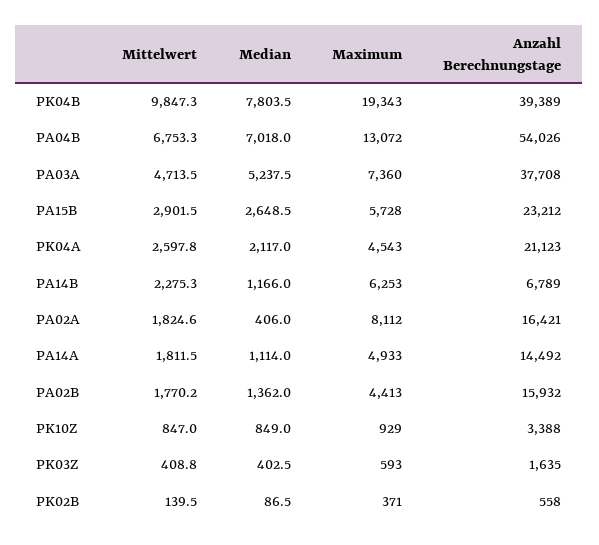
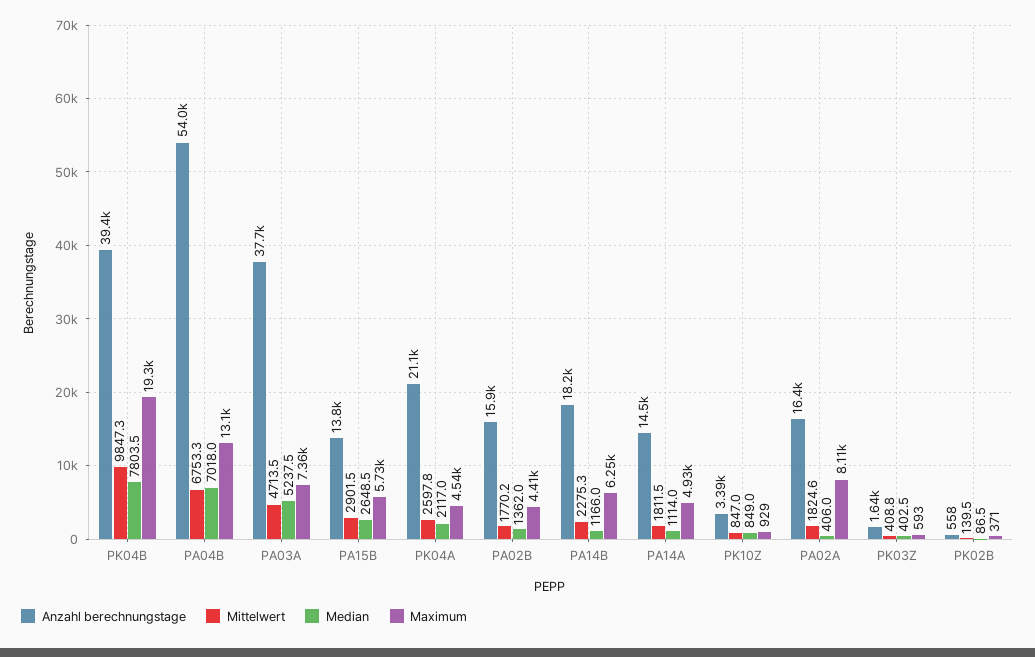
Anzahl Berechnungstage, PA15B: 23212 -> 13800
Anzahl Berechnungstage, PA14B: 6789 -> 18200

